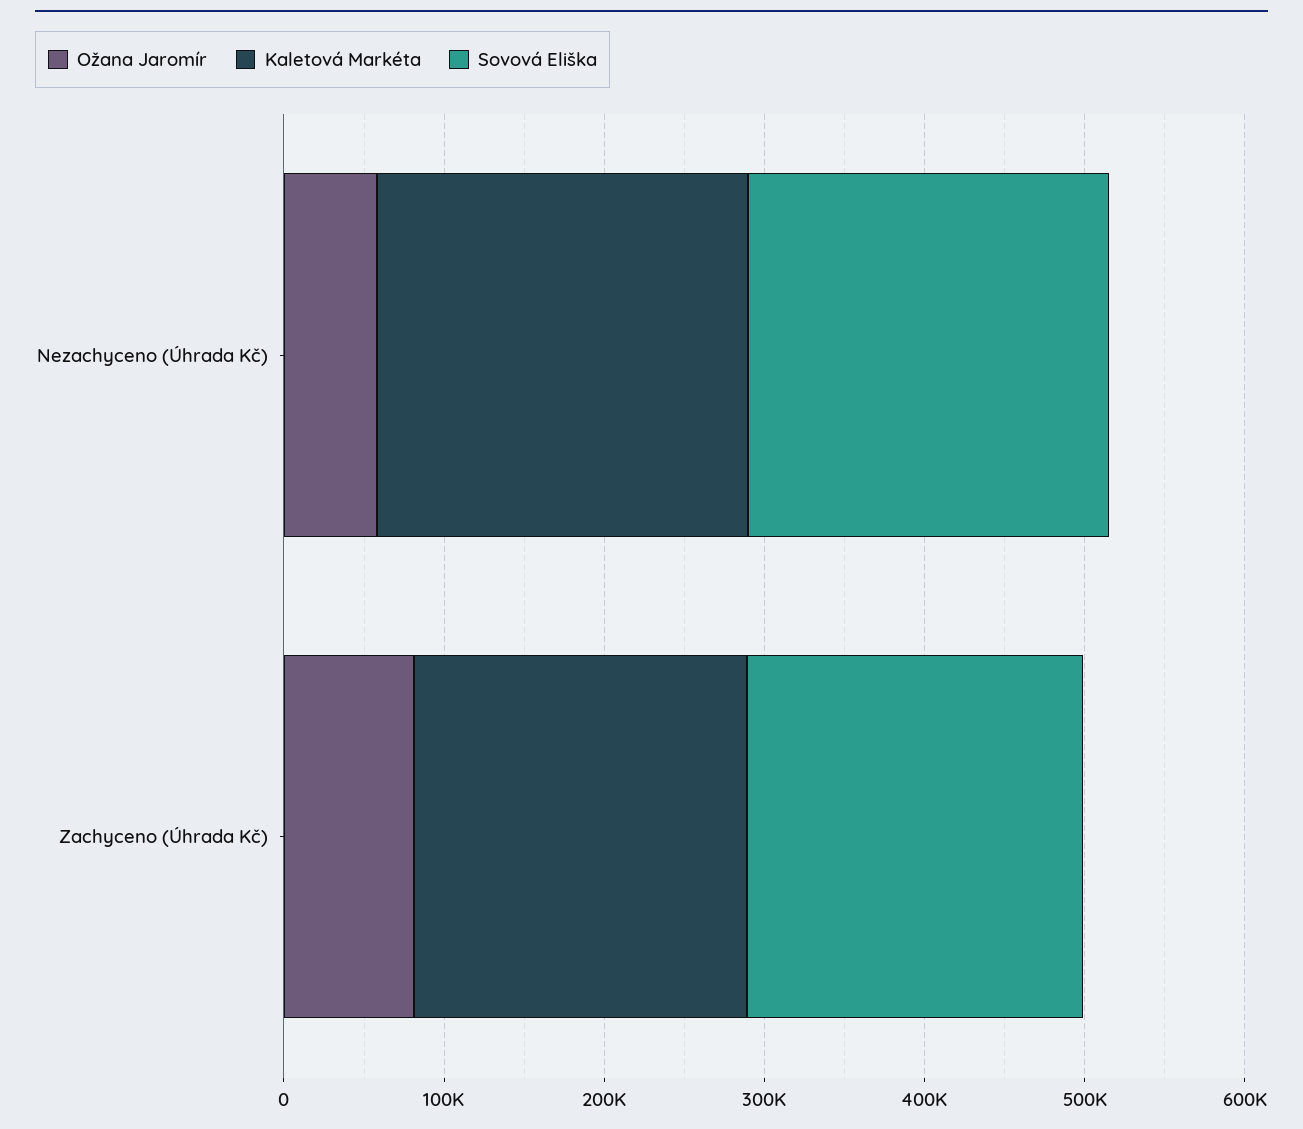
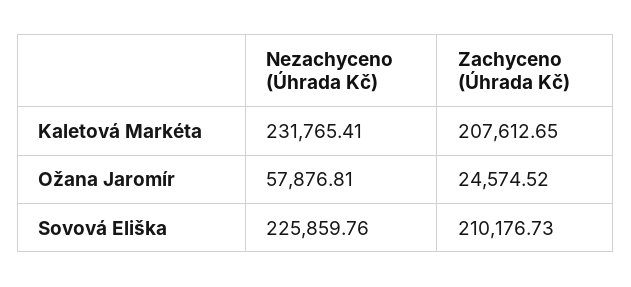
Ožana Jaromír, Zachyceno (Úhrada Kč): 80000 -> 24574.52

